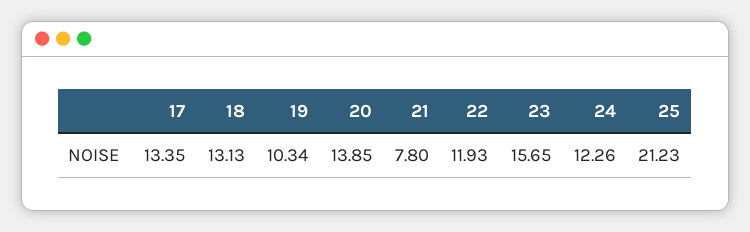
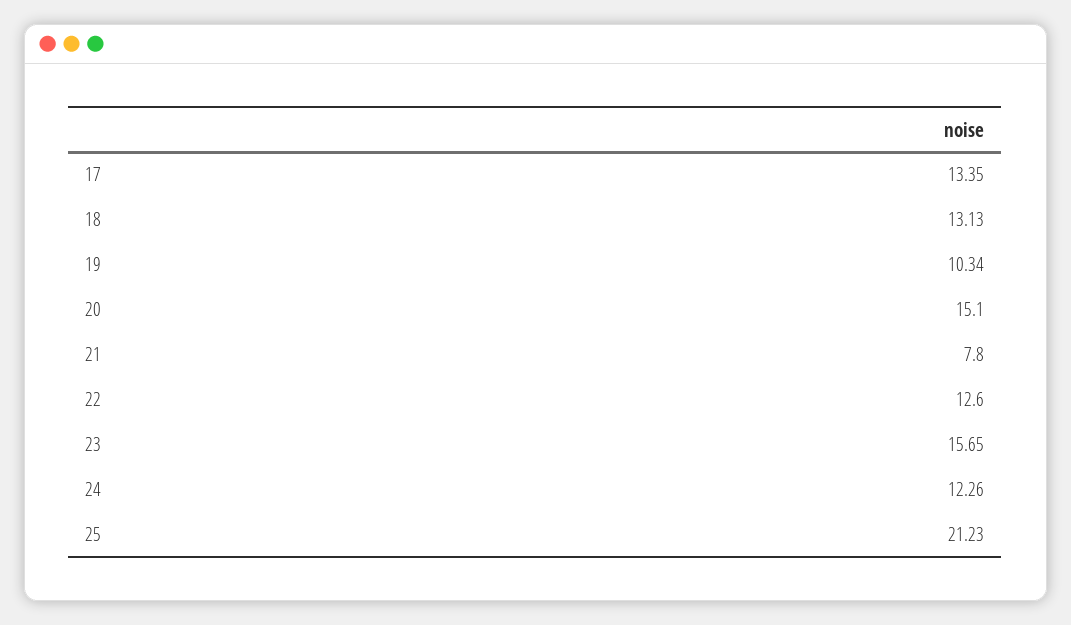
20: 13.85 -> 15.1
22: 11.93 -> 12.6

